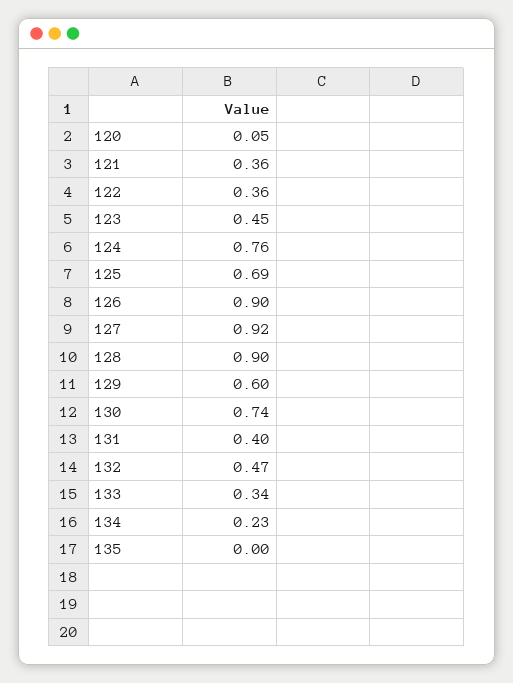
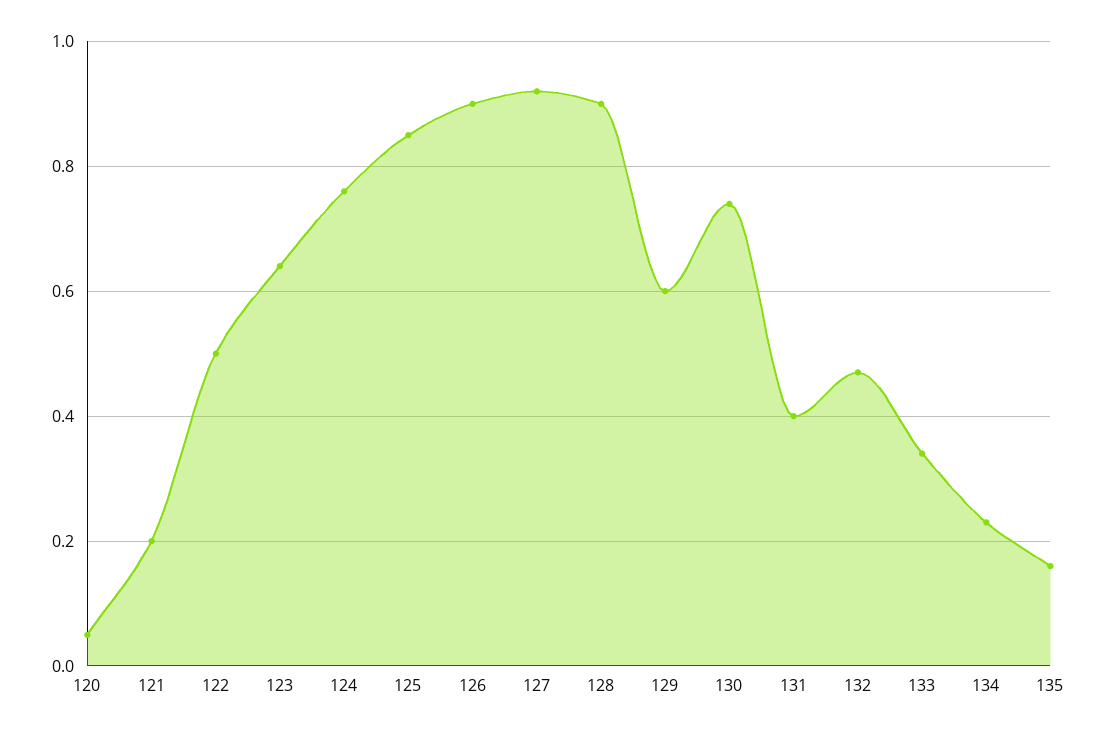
121: 0.36 -> 0.2
122: 0.36 -> 0.5
123: 0.45 -> 0.65
125: 0.69 -> 0.85
135: 0 -> 0.15

